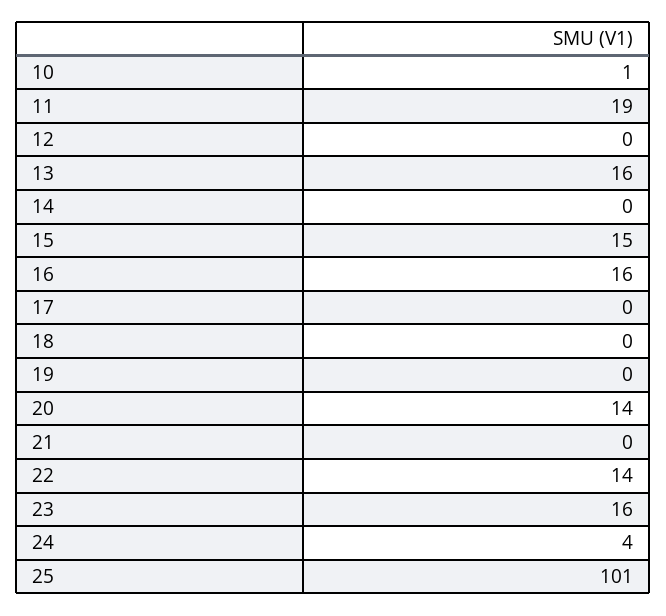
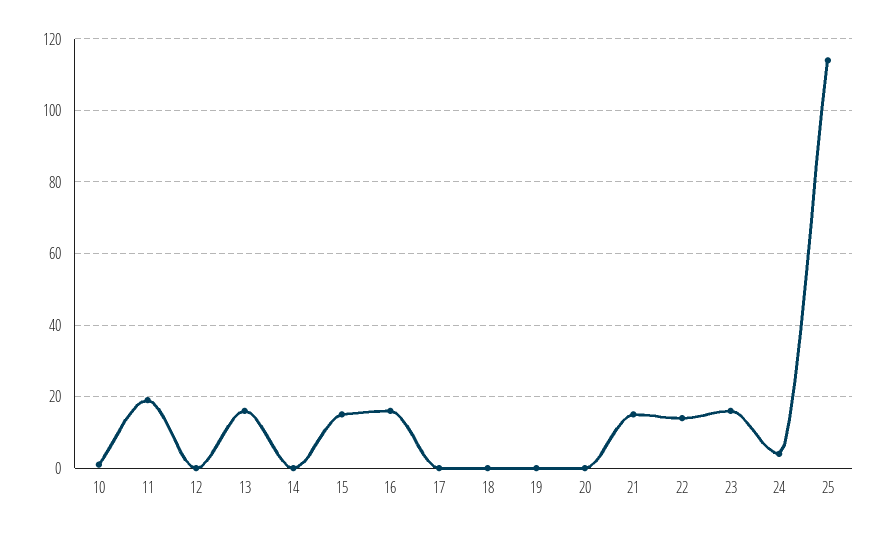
20: 14 -> 0
21: 0 -> 15
25: 101 -> 115

